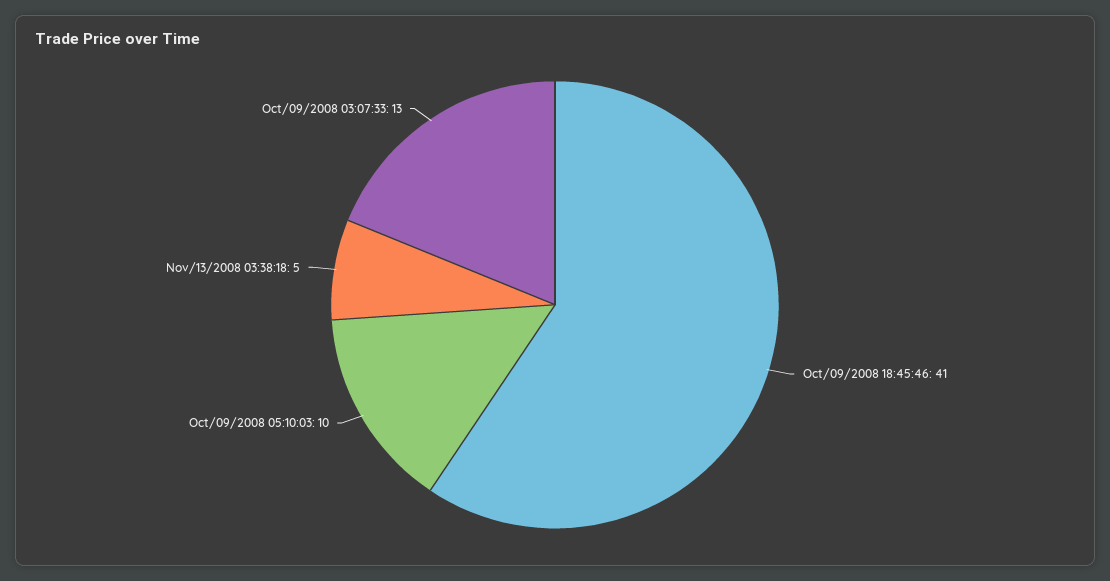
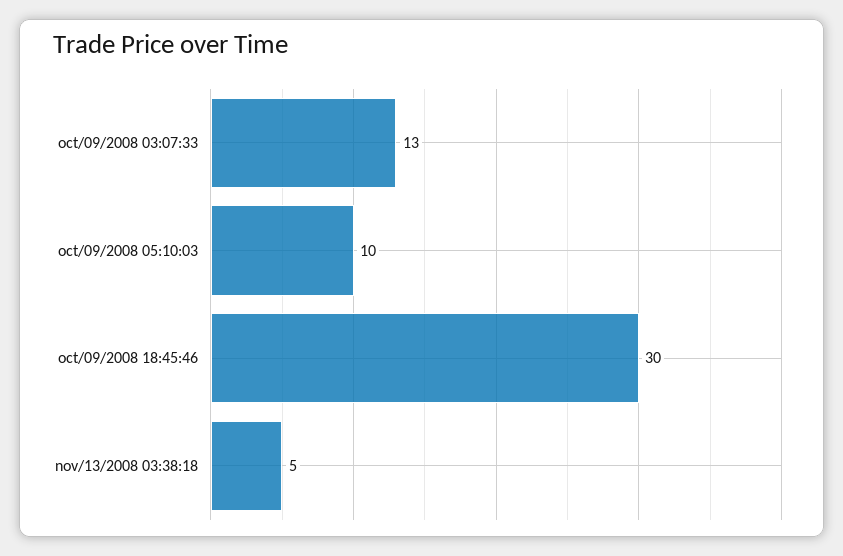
Oct/09/2008 18:45:46: 41 -> 30

